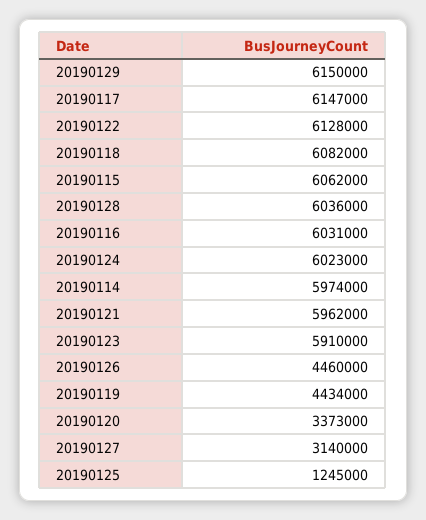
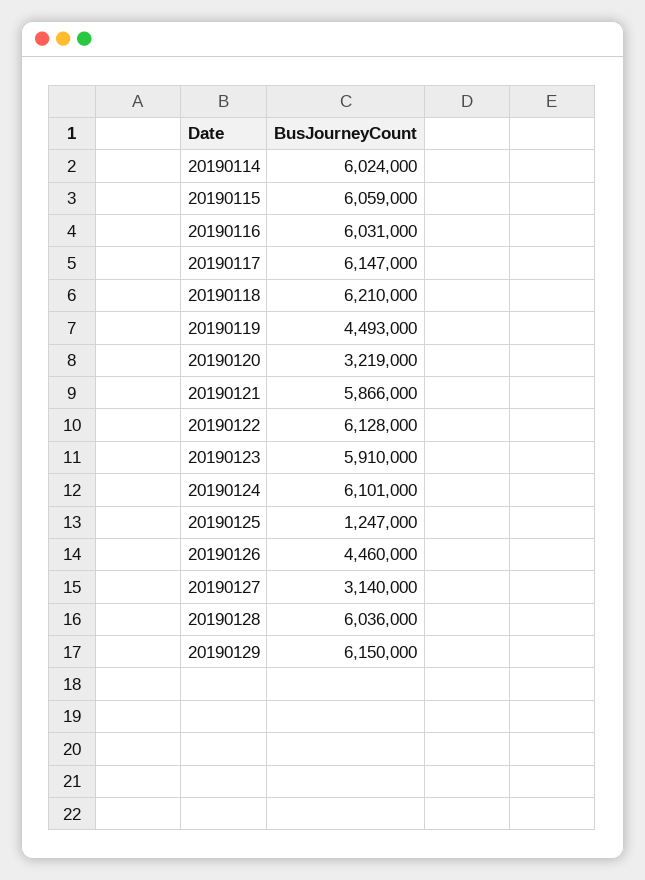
20190118: 6082000 -> 6210000
20190115: 6062000 -> 6059000
20190124: 6023000 -> 6101000
20190114: 5974000 -> 6024000
20190121: 5962000 -> 5866000
20190119: 4434000 -> 4493000
20190120: 3373000 -> 3219000
20190125: 1245000 -> 1247000

